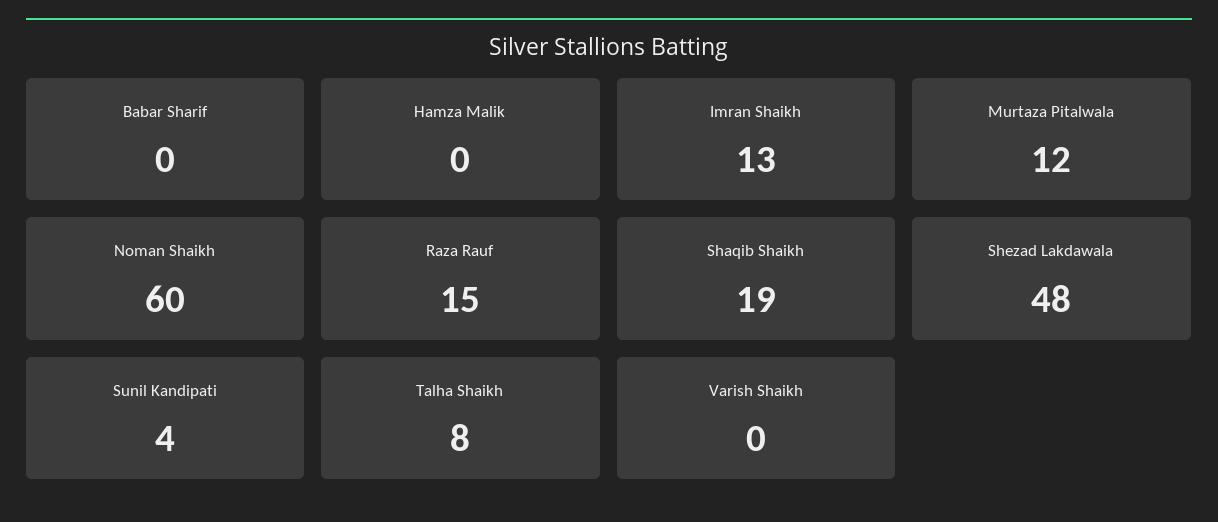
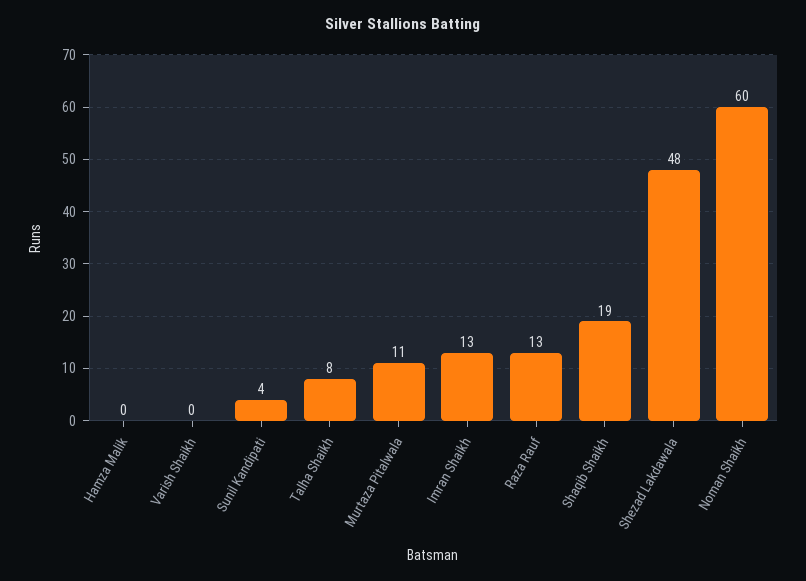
Babar Sharif: 0 -> none
Murtaza Pitalwala: 12 -> 11
Raza Rauf: 15 -> 13

